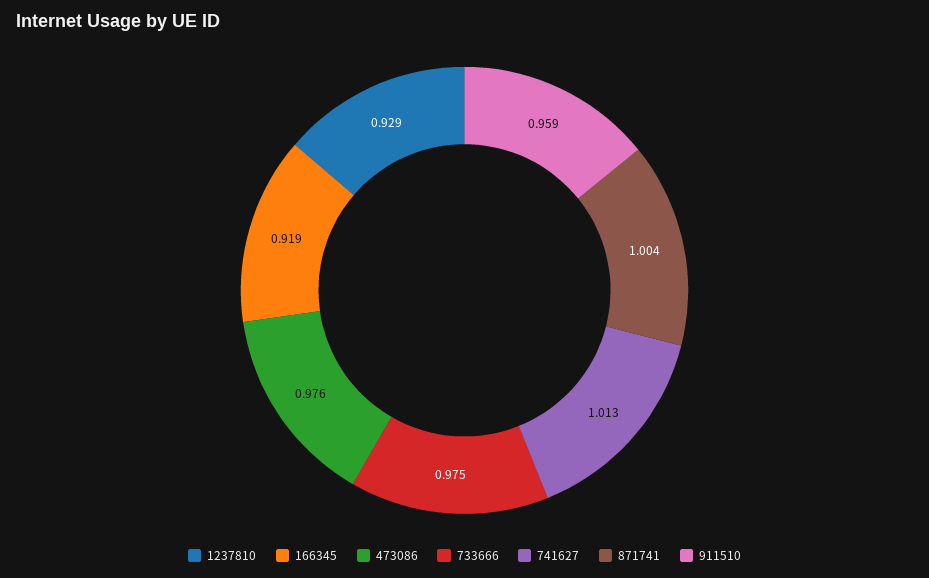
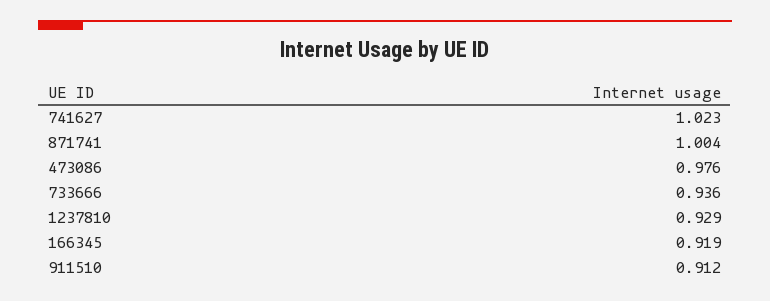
733666: 0.975 -> 0.936
741627: 1.013 -> 1.023
911510: 0.959 -> 0.912

